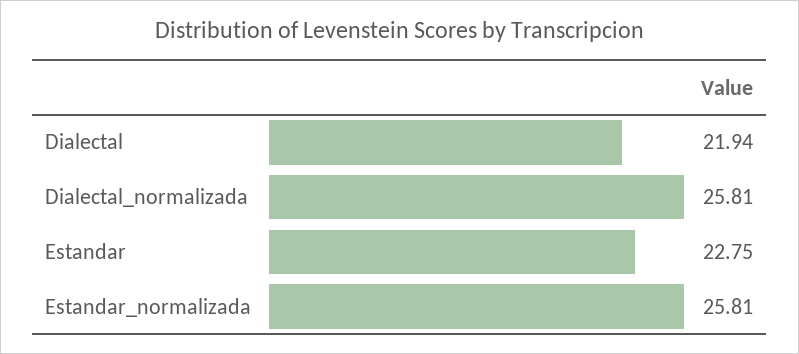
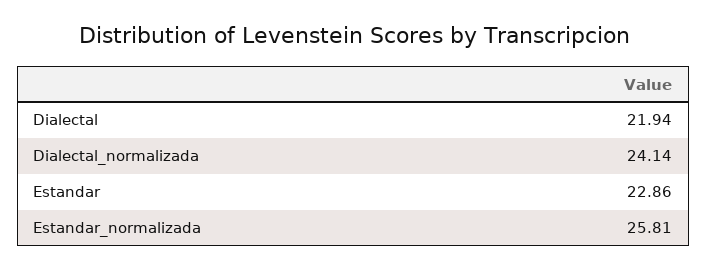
Dialectal_normalizada: 25.81 -> 24.14
Estandar: 22.75 -> 22.86

